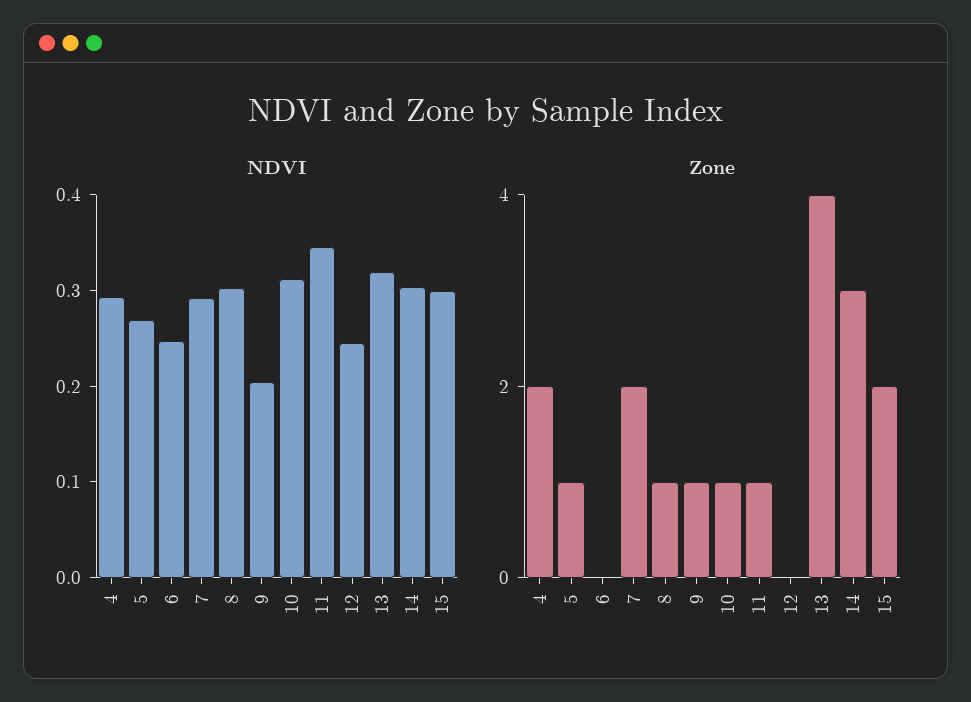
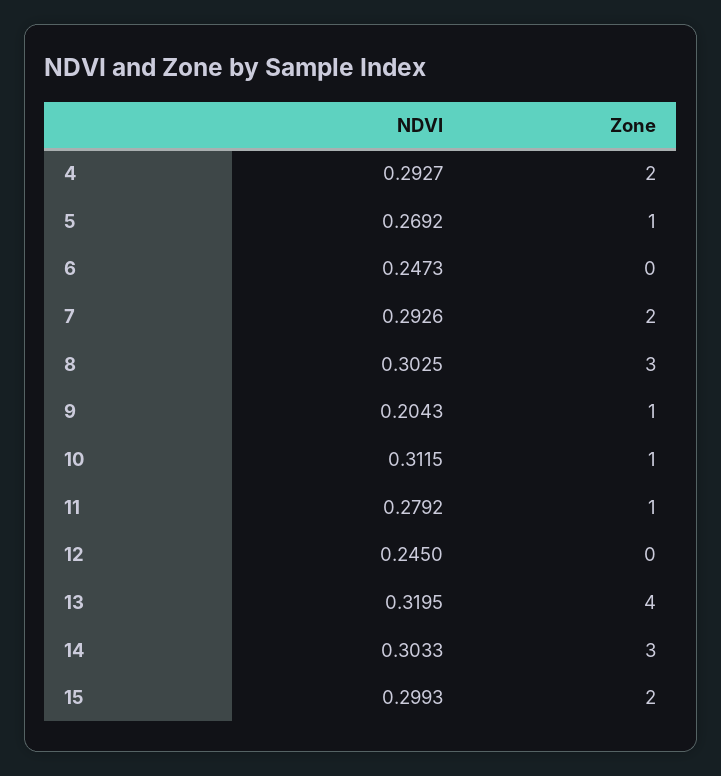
NDVI, 11: 0.34 -> 0.2792
Zone, 8: 1 -> 3

